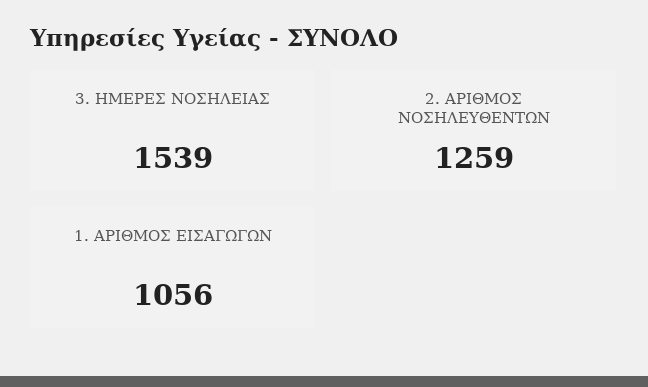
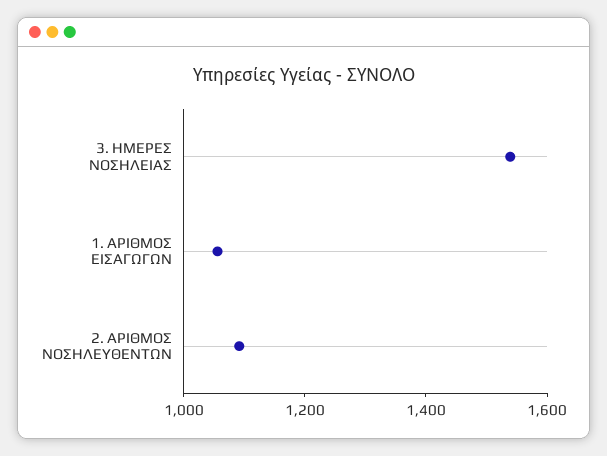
2. ΑΡΙΘΜΟΣ ΝΟΣΗΛΕΥΘΕΝΤΩΝ: 1259 -> 1100

